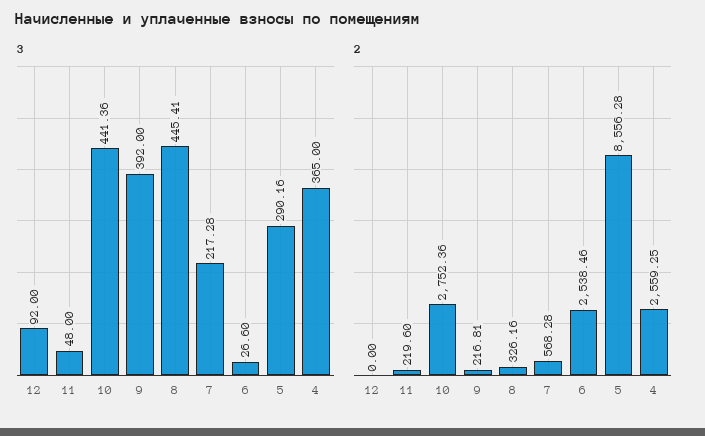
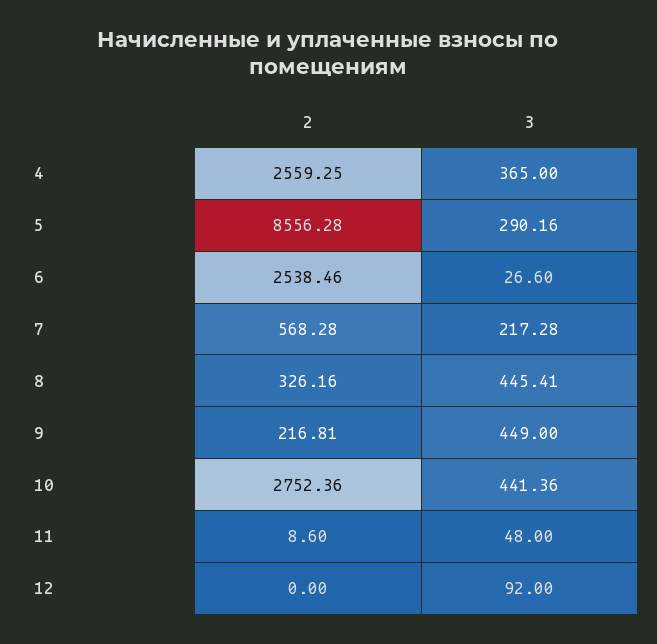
3, 9: 392 -> 449
2, 11: 219.6 -> 8.6

